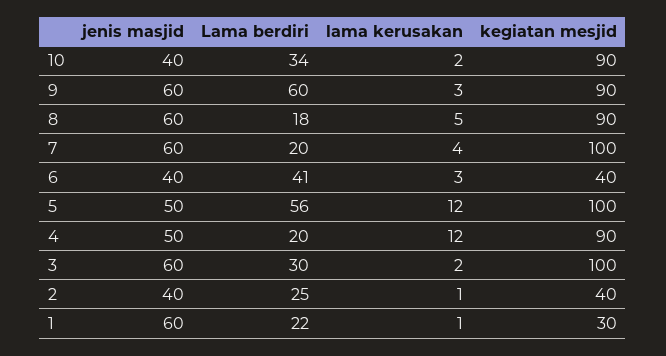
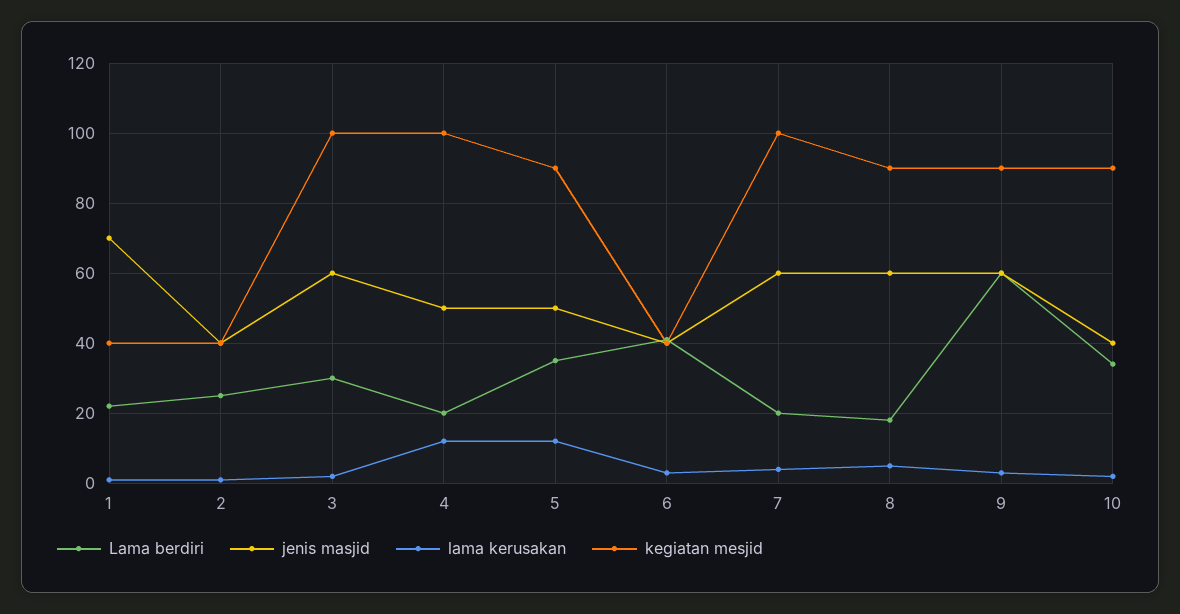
Lama berdiri, 5: 56 -> 35
kegiatan mesjid, 5: 100 -> 90
kegiatan mesjid, 4: 90 -> 100
jenis masjid, 1: 60 -> 70
kegiatan mesjid, 1: 30 -> 40

